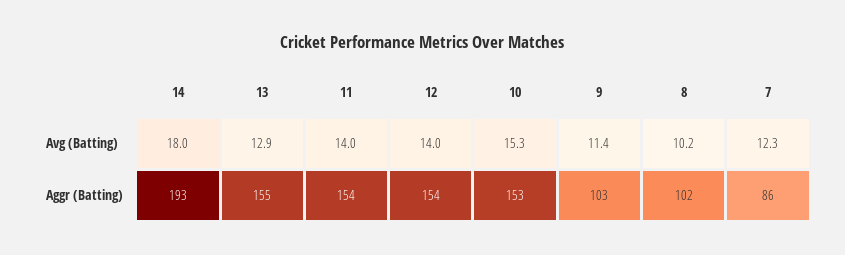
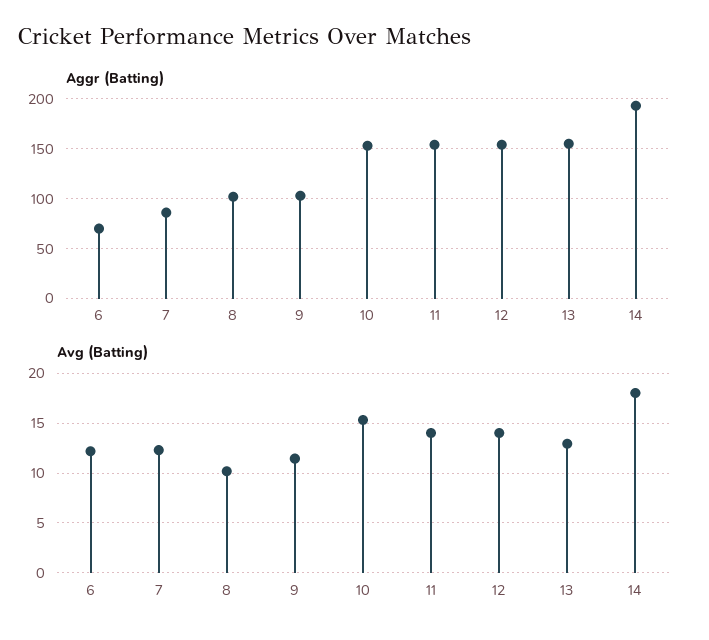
Aggr (Batting), 6: none -> 70
Avg (Batting), 6: none -> 12

